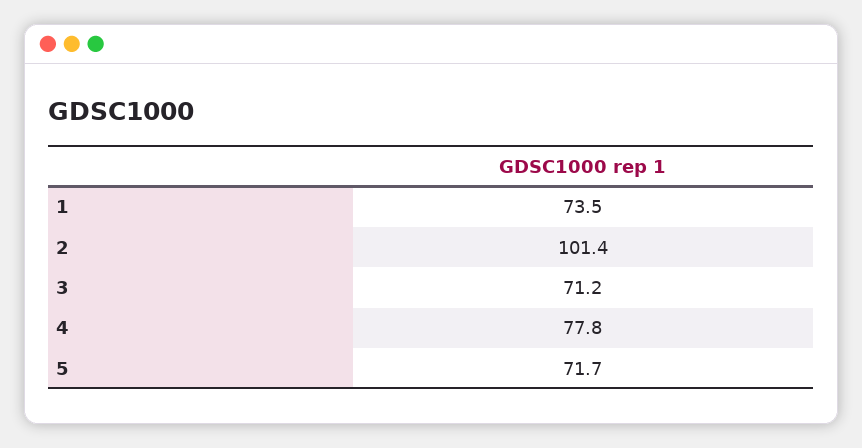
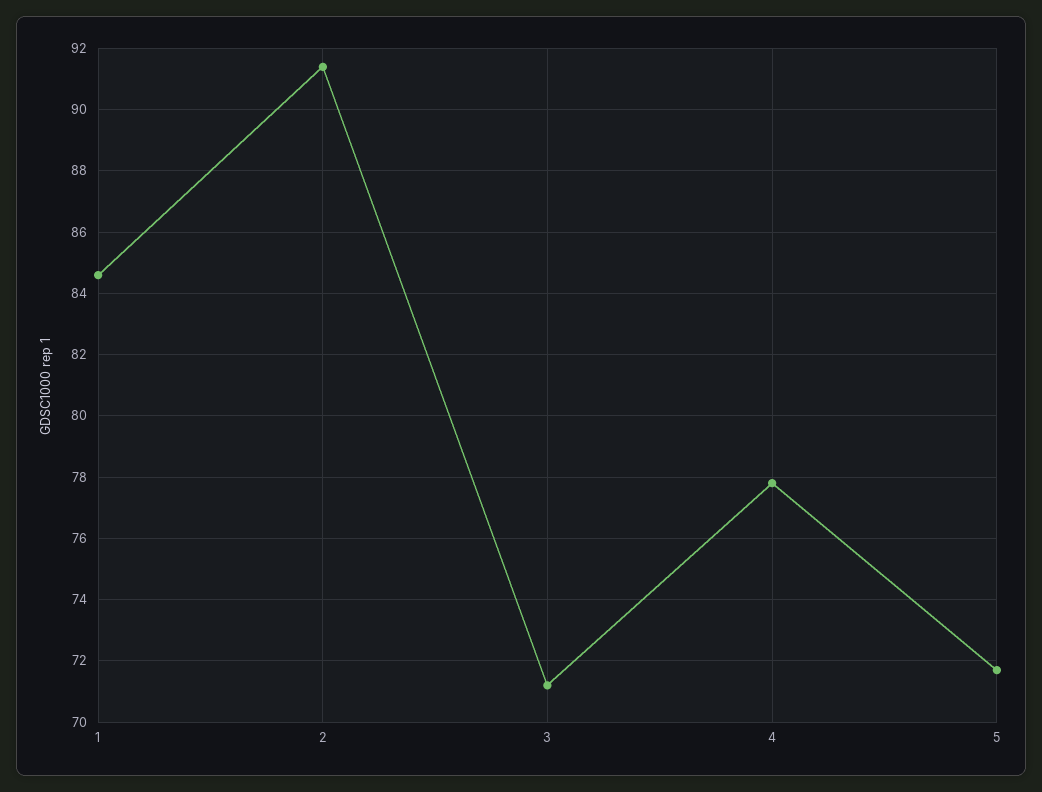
1: 73.5 -> 84.5
2: 101.4 -> 91.5

